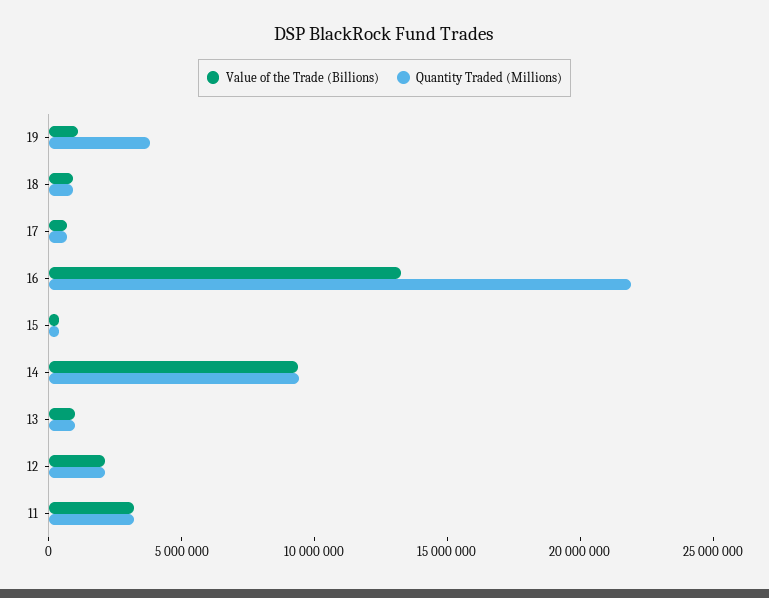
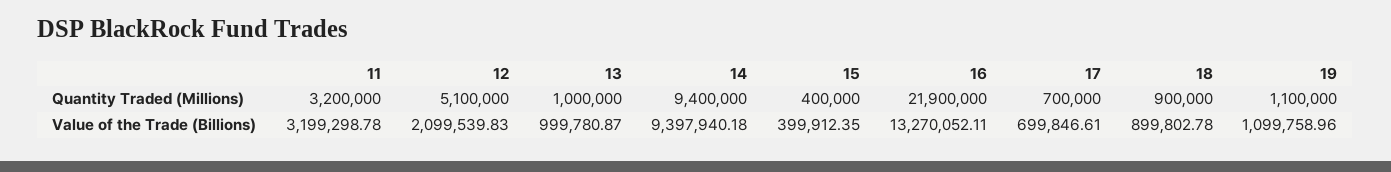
Quantity Traded (Millions), 19: 4000000 -> 1100000
Quantity Traded (Millions), 12: 2000000 -> 5100000

